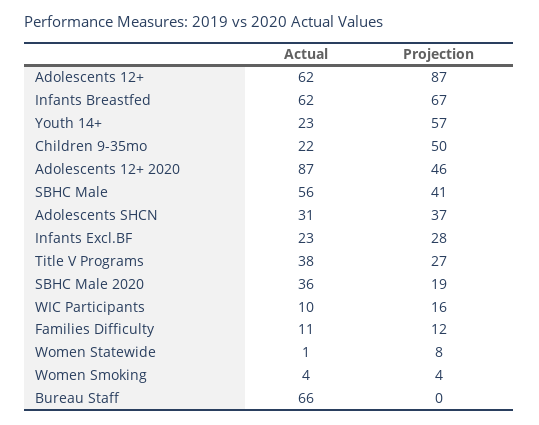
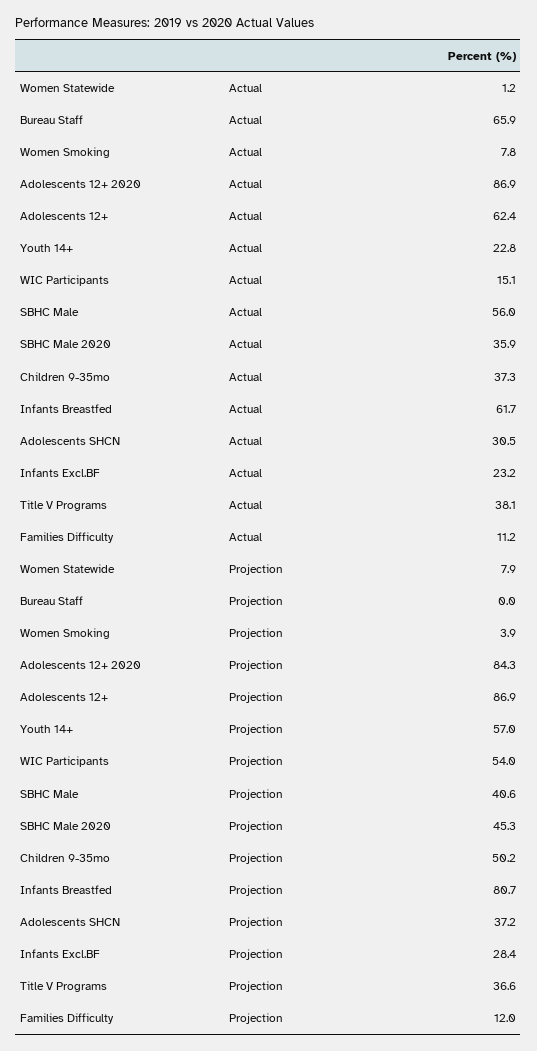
Projection, Infants Breastfed: 67 -> 80.7
Actual, Children 9-35mo: 22 -> 37.3
Projection, Adolescents 12+ 2020: 46 -> 84.3
Projection, Title V Programs: 27 -> 36.6
Projection, SBHC Male 2020: 19 -> 45.3
Actual, WIC Participants: 10 -> 15.1
Projection, WIC Participants: 16 -> 54
Actual, Women Smoking: 4 -> 7.8

